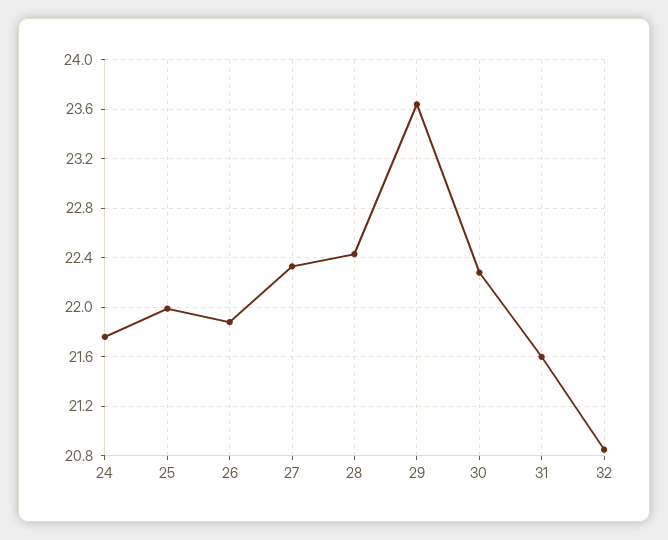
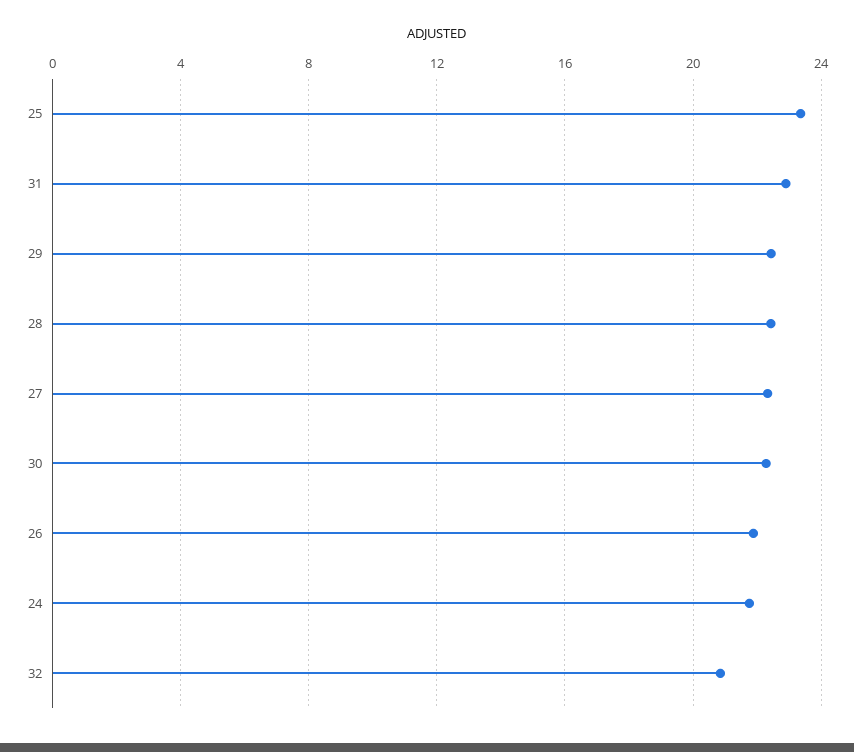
25: 22 -> 23.5
29: 23.65 -> 22.5
31: 21.6 -> 23

